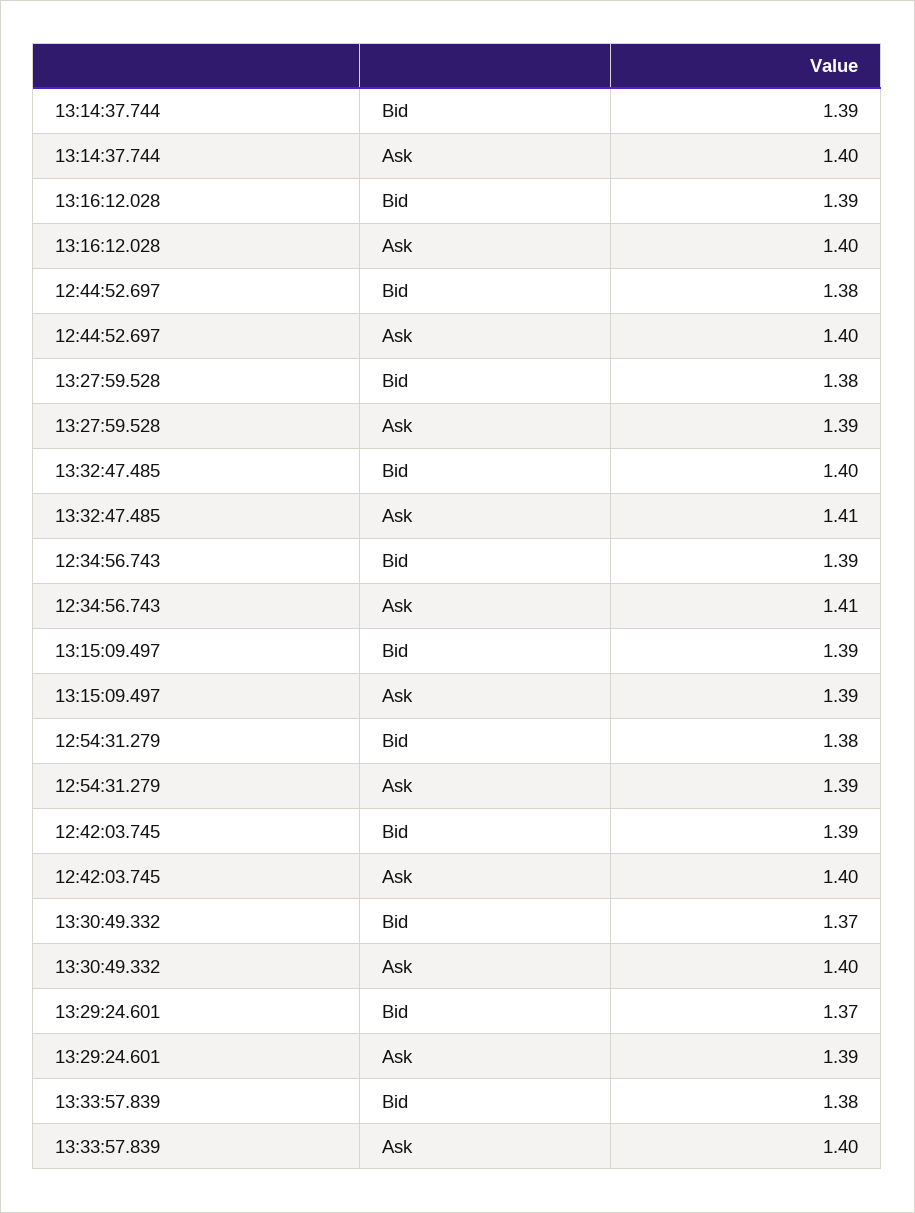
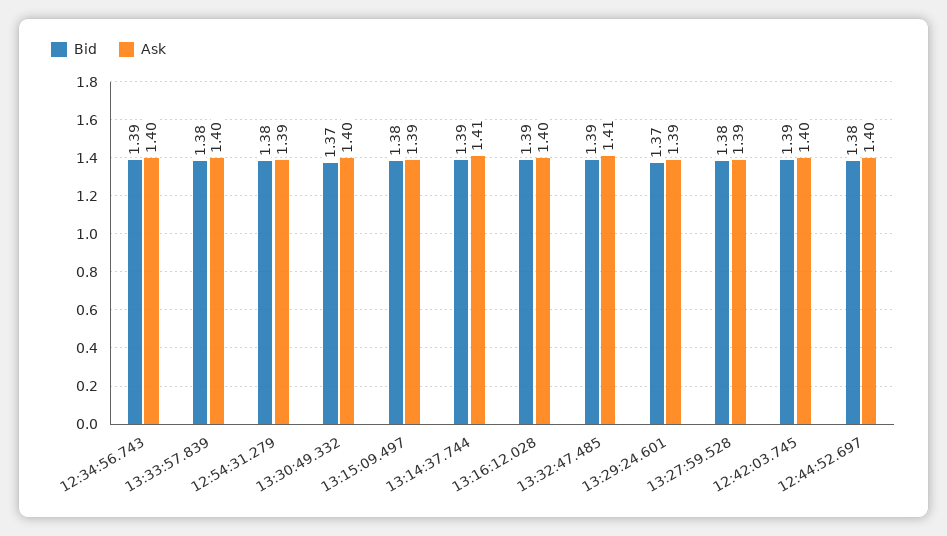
Ask, 13:14:37.744: 1.4 -> 1.41
Bid, 13:32:47.485: 1.4 -> 1.39
Ask, 12:34:56.743: 1.41 -> 1.4
Bid, 13:15:09.497: 1.39 -> 1.38

